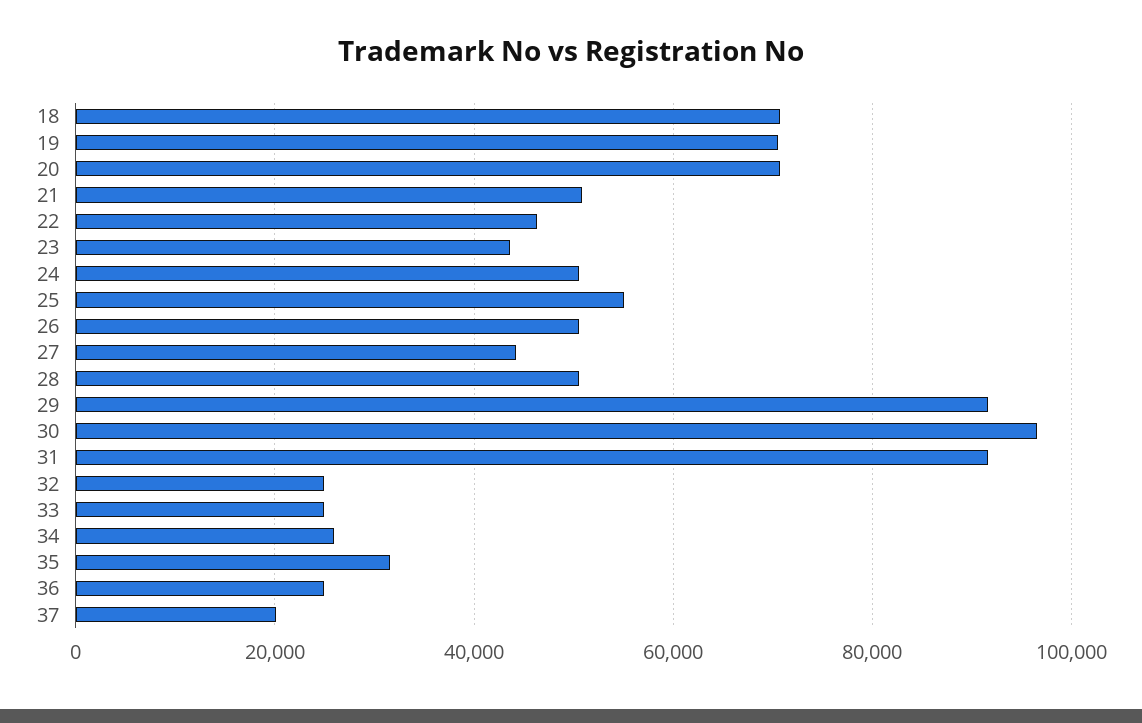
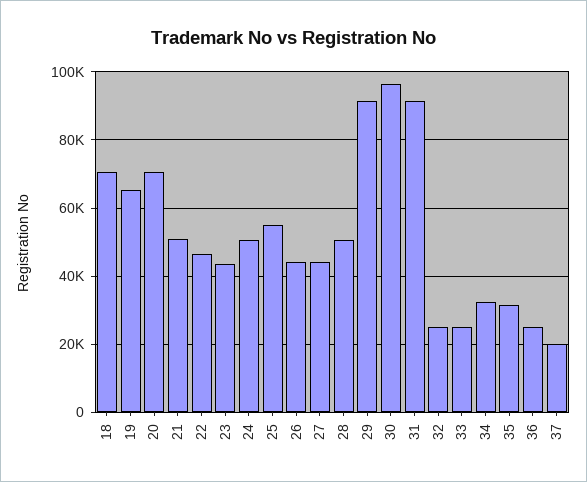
19: 70000 -> 66000
26: 50000 -> 44000
34: 26000 -> 32000

